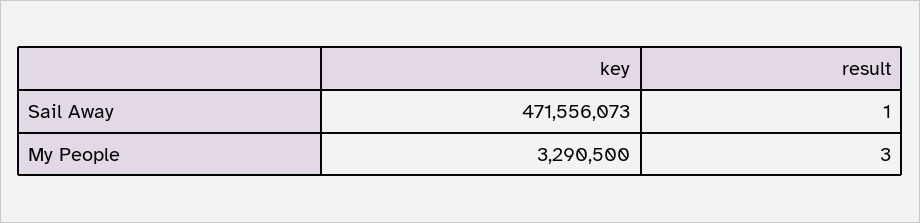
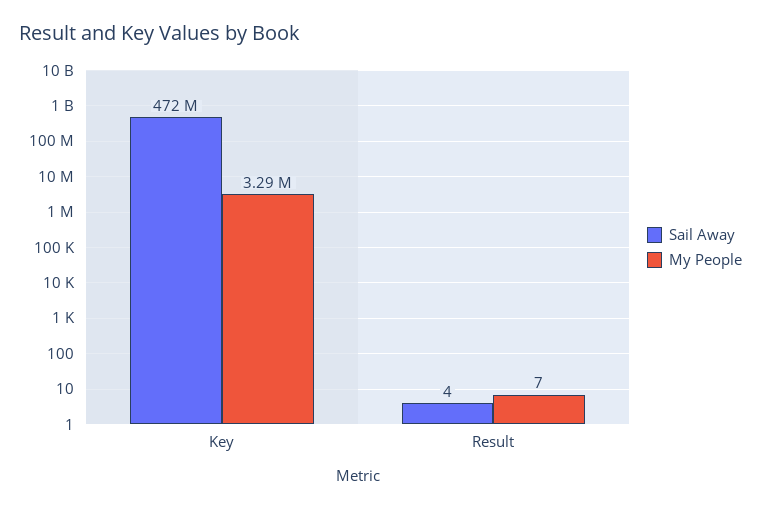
Sail Away, result: 1 -> 4
My People, result: 3 -> 7

